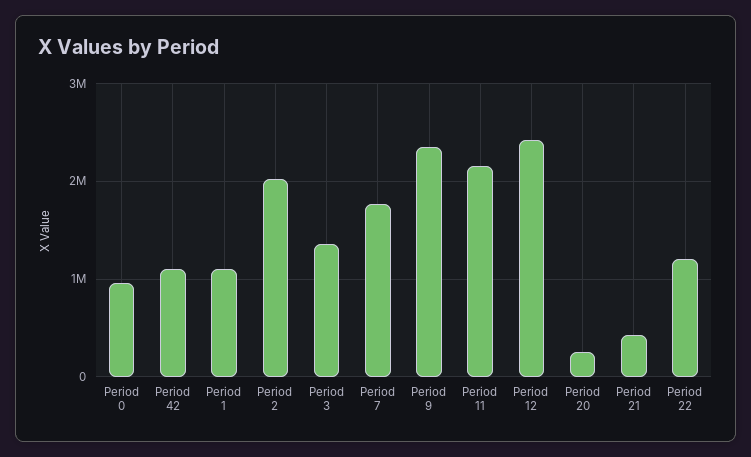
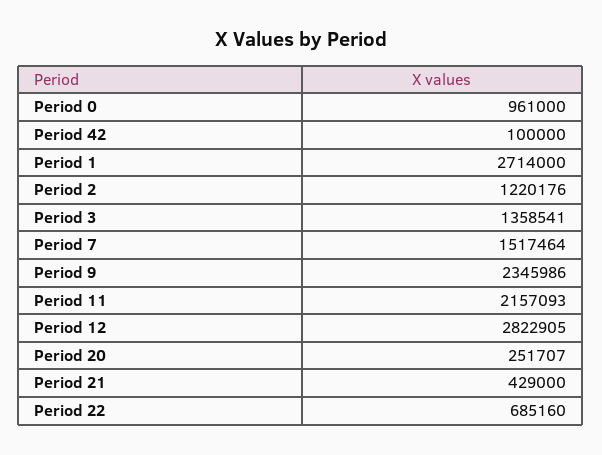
Period 42: 1100000 -> 100000
Period 1: 1100000 -> 2714000
Period 2: 2000000 -> 1220176
Period 7: 1800000 -> 1517464
Period 12: 2400000 -> 2822905
Period 22: 1200000 -> 685160

